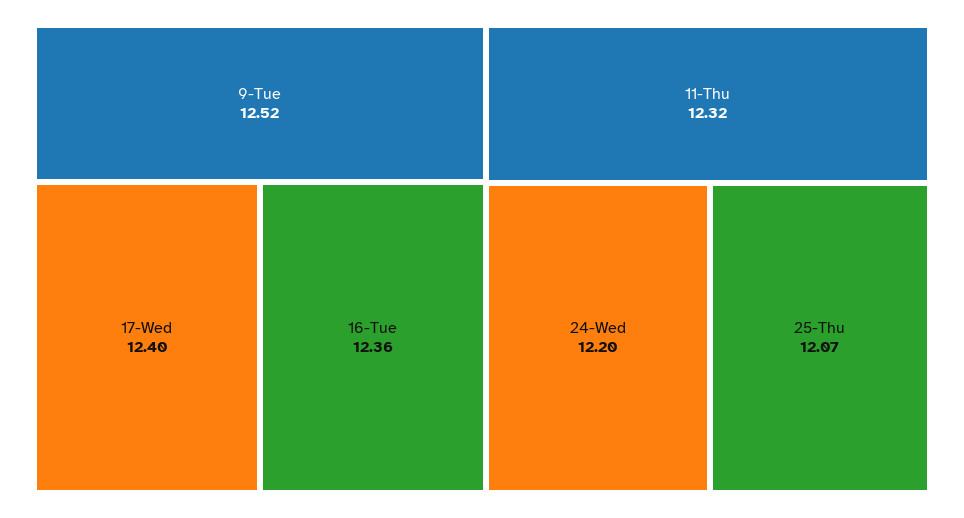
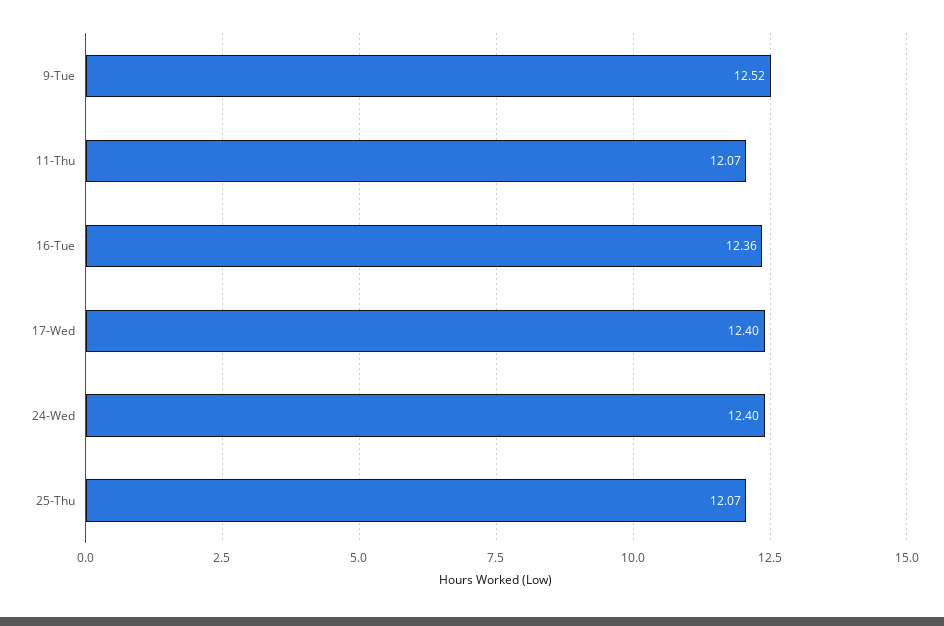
11-Thu: 12.32 -> 12.07
24-Wed: 12.2 -> 12.4

